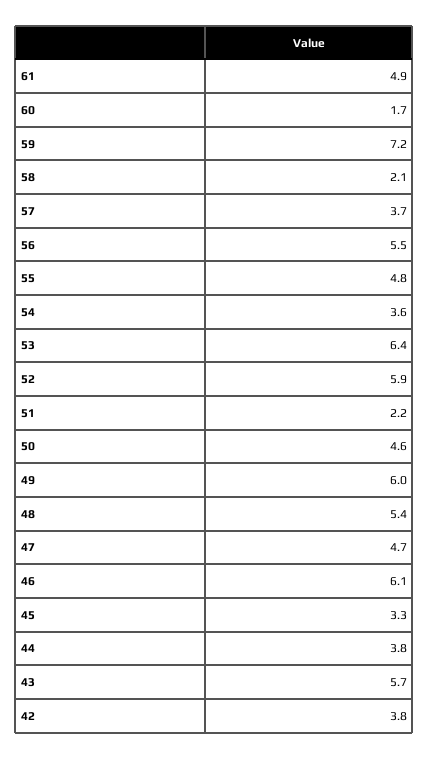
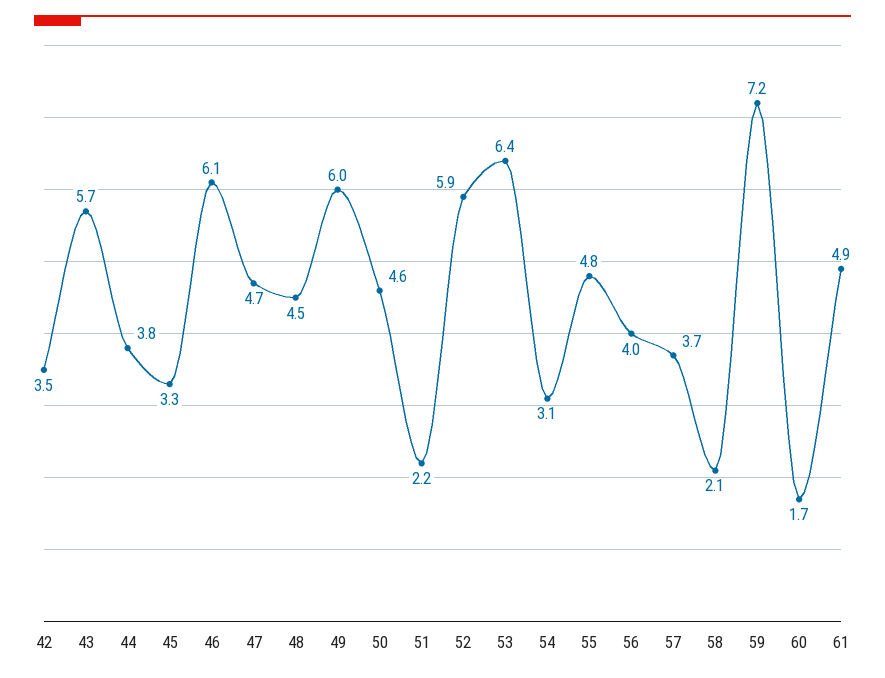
56: 5.5 -> 4
54: 3.6 -> 3.1
48: 5.4 -> 4.5
42: 3.8 -> 3.5

